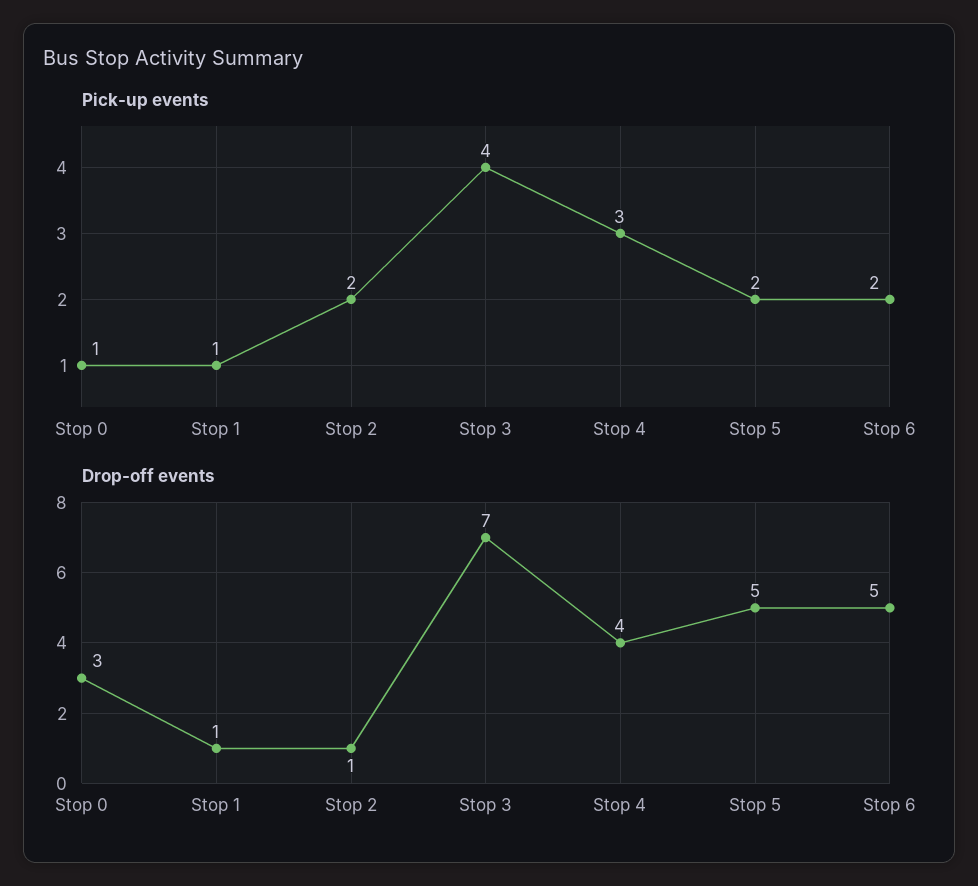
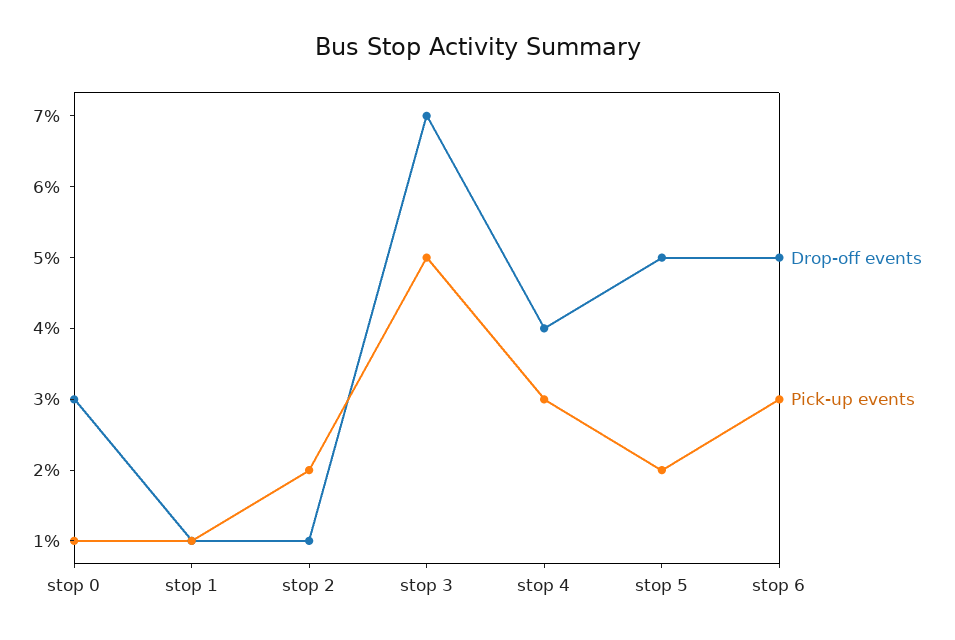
Pick-up events, Stop 3: 4 -> 5
Pick-up events, Stop 6: 2 -> 3

